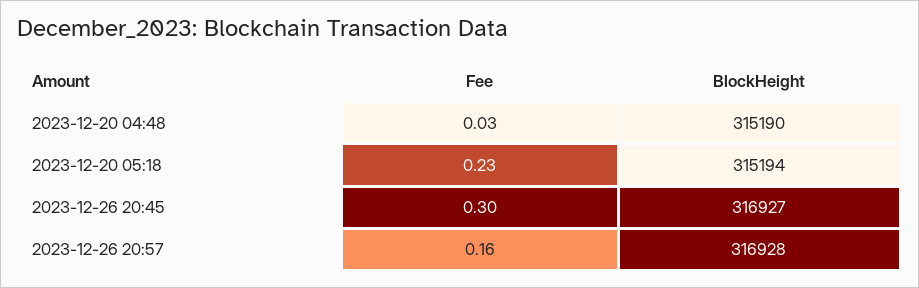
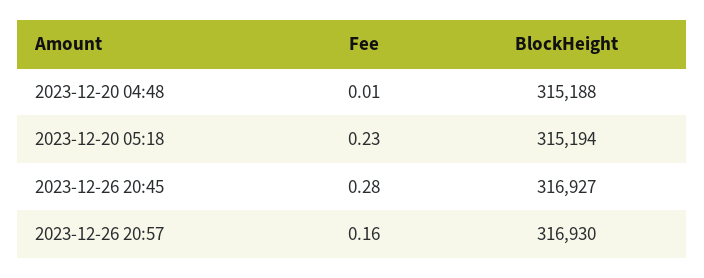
Fee, 2023-12-20 04:48: 0.03 -> 0.01
BlockHeight, 2023-12-20 04:48: 315190 -> 315188
Fee, 2023-12-26 20:45: 0.3 -> 0.28
BlockHeight, 2023-12-26 20:57: 316928 -> 316930

